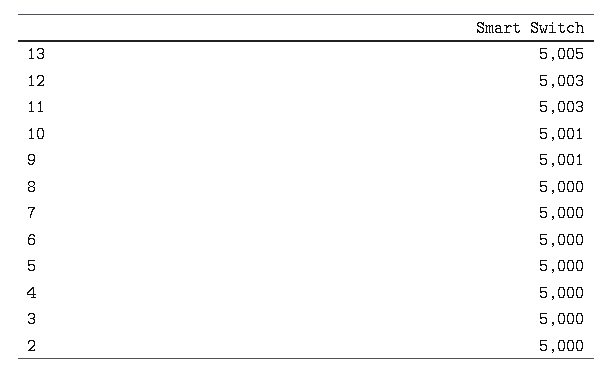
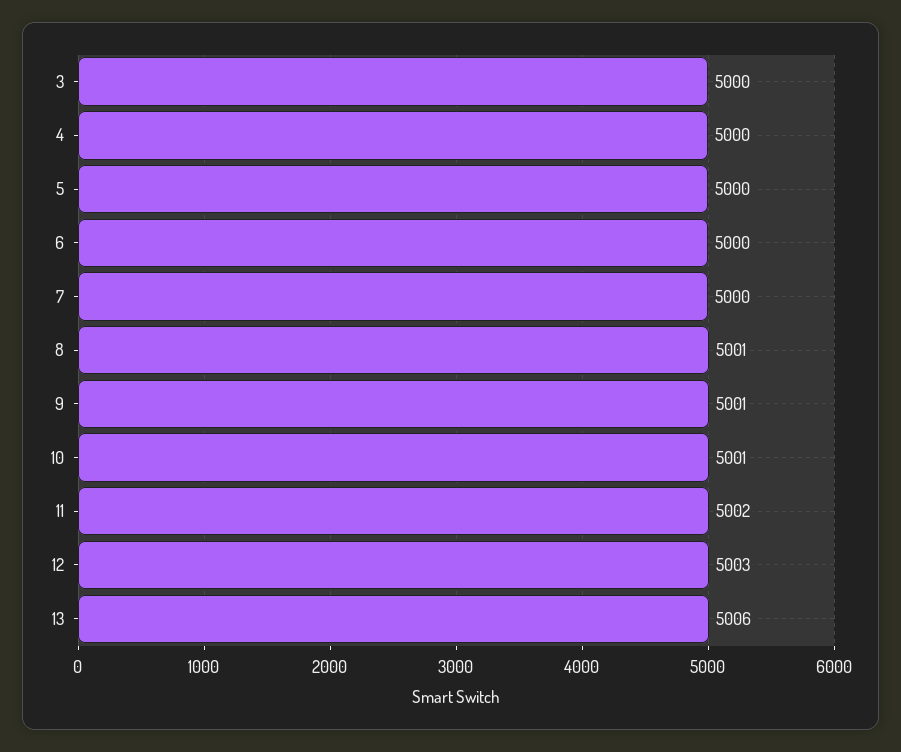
13: 5005 -> 5006
11: 5003 -> 5002
8: 5000 -> 5001
2: 5000 -> none

